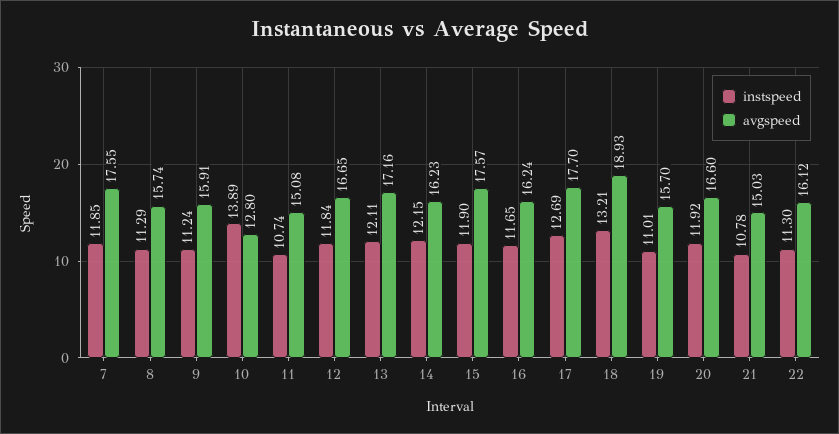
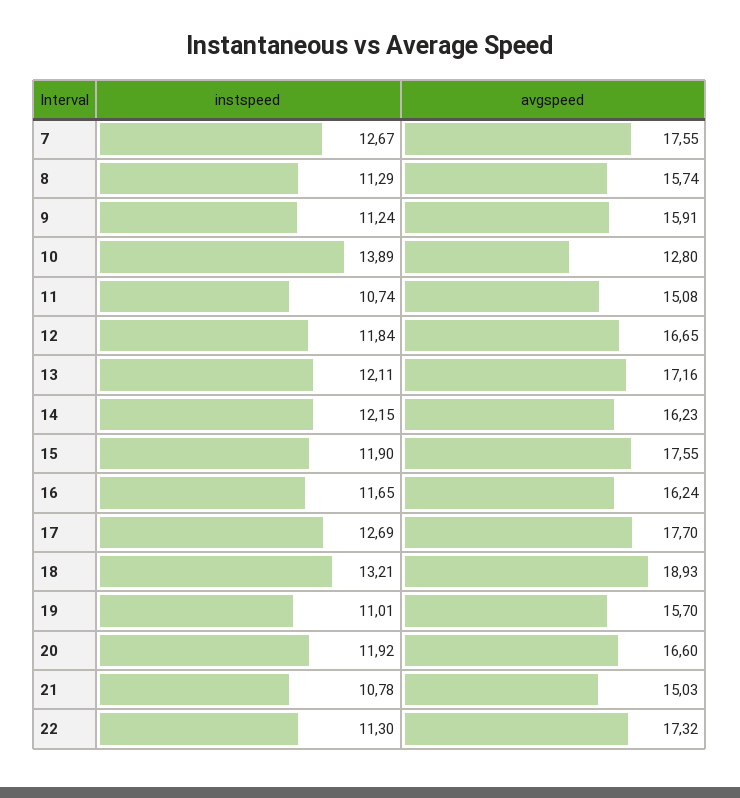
instspeed, 7: 11.85 -> 12.67
avgspeed, 15: 17.57 -> 17.55
avgspeed, 22: 16.12 -> 17.32

